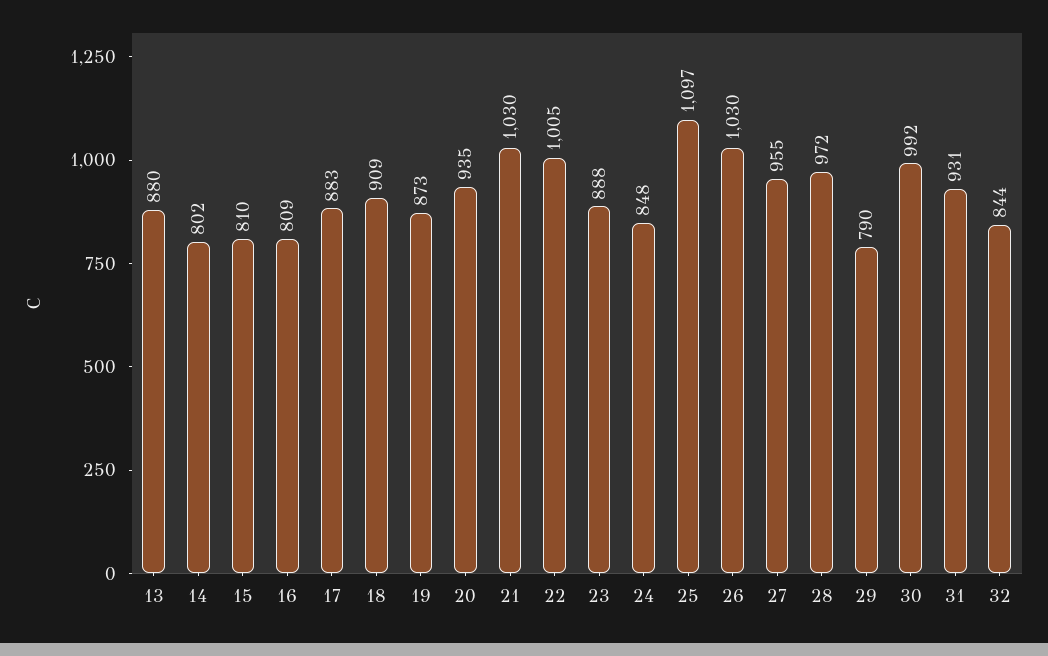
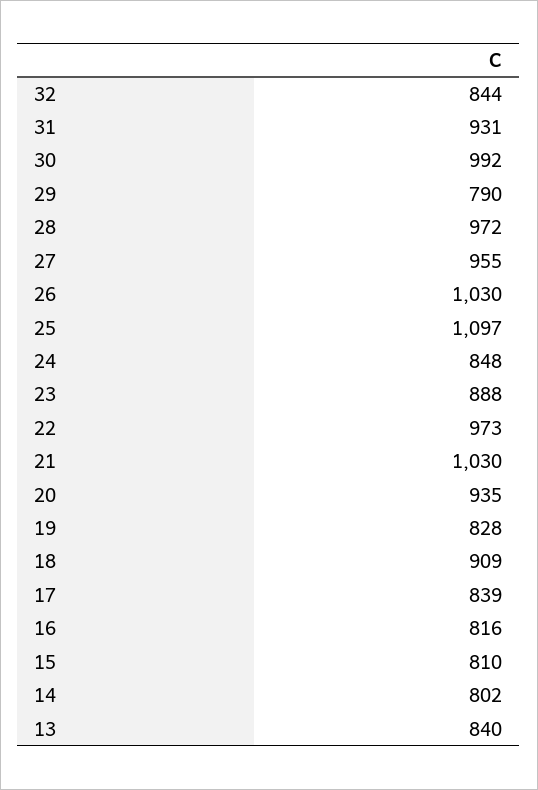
13: 880 -> 840
16: 809 -> 816
17: 883 -> 839
19: 873 -> 828
22: 1005 -> 973

